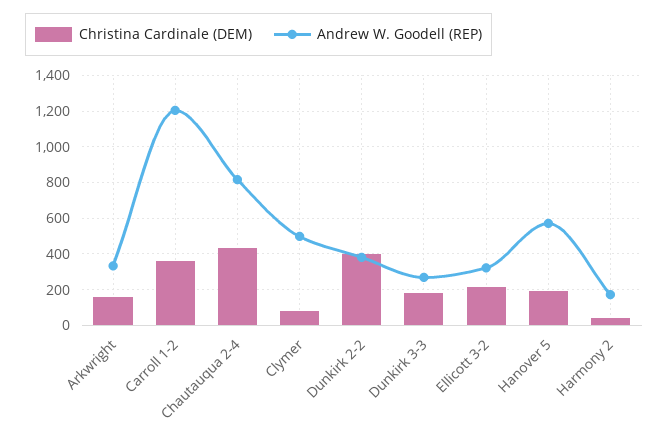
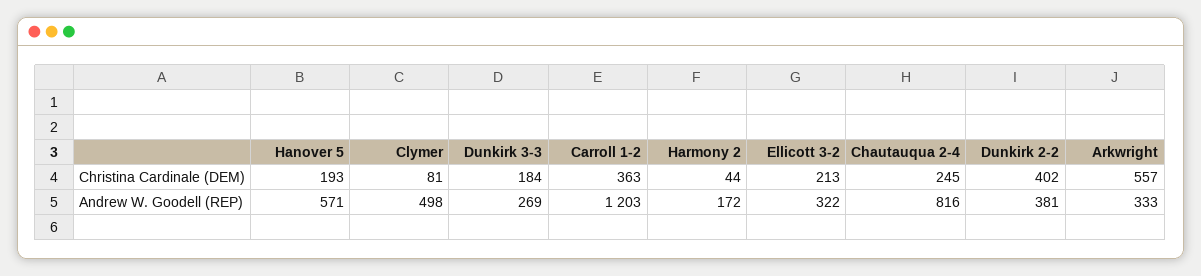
Christina Cardinale (DEM), Arkwright: 150 -> 557
Christina Cardinale (DEM), Chautauqua 2-4: 450 -> 245

